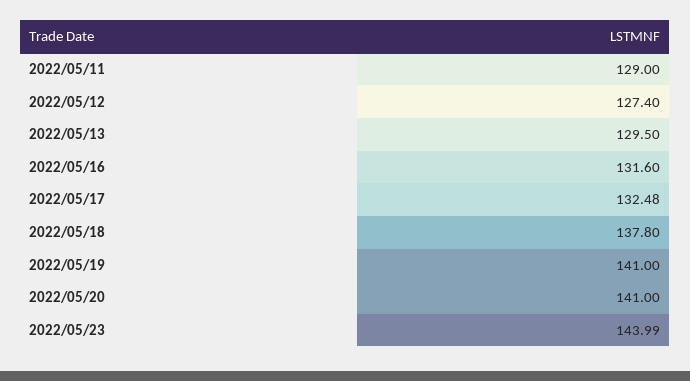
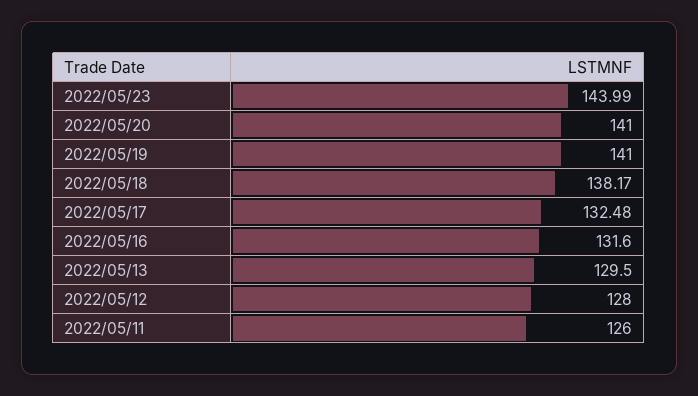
2022/05/11: 129 -> 126
2022/05/12: 127.4 -> 128
2022/05/18: 137.8 -> 138.17

